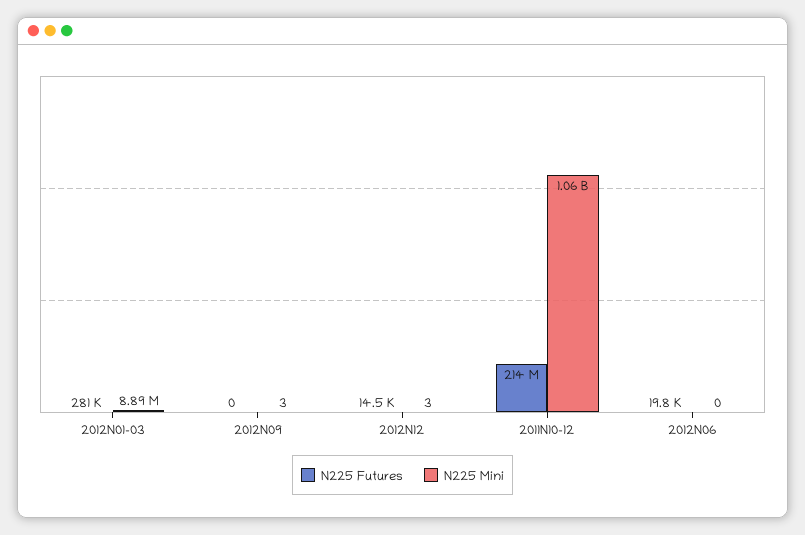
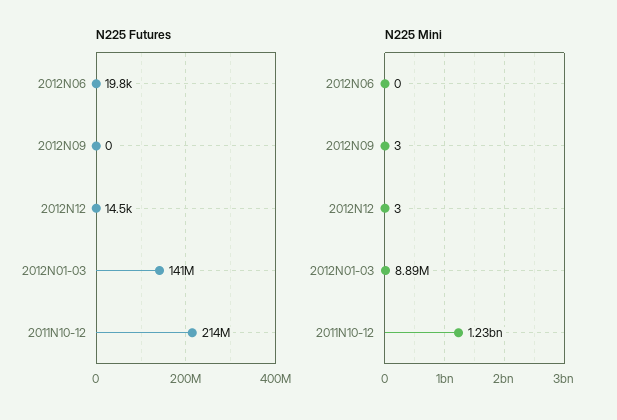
N225 Futures, 2012N01-03: 281000 -> 141000000
N225 Mini, 2011N10-12: 1060000000 -> 1230000000

